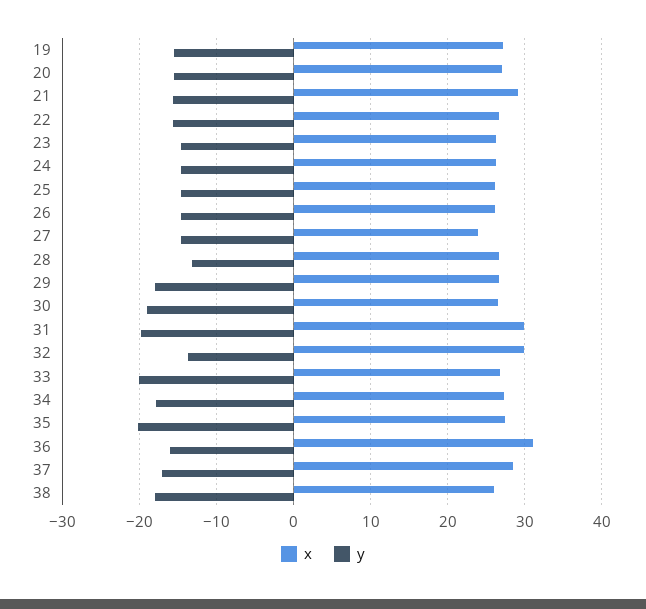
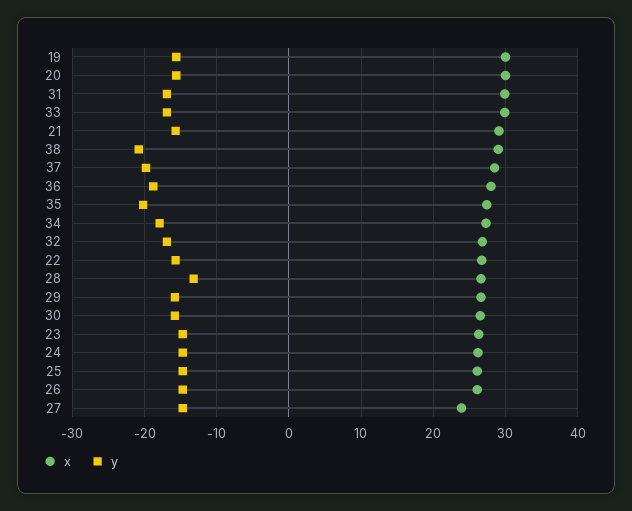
x, 19: 27 -> 30
x, 20: 27 -> 30
y, 29: -18 -> -16
y, 30: -19 -> -16
y, 31: -20 -> -17
x, 32: 30 -> 27
y, 32: -14 -> -17
x, 33: 27 -> 30
y, 33: -20 -> -17
x, 36: 31 -> 28
y, 36: -16 -> -19
y, 37: -17 -> -20
x, 38: 26 -> 29
y, 38: -18 -> -21

